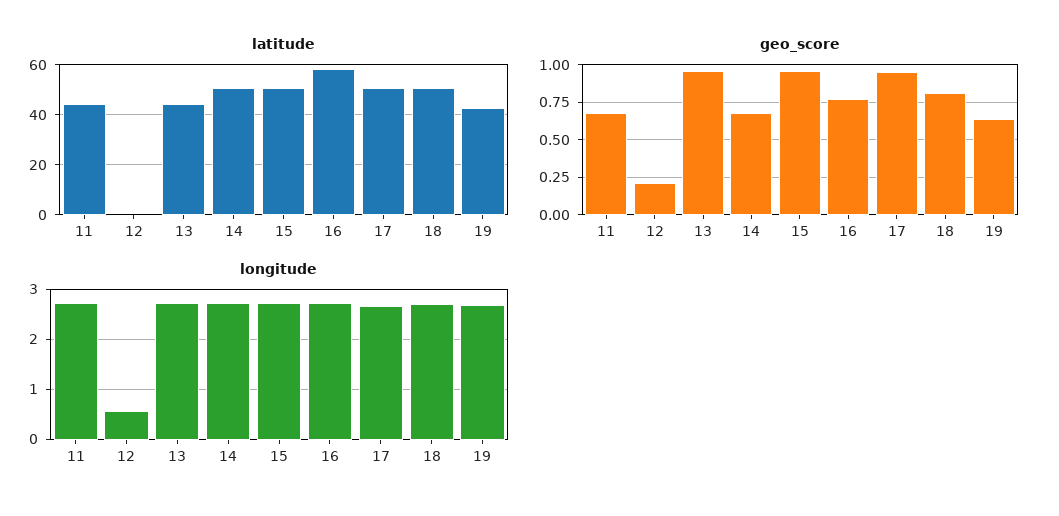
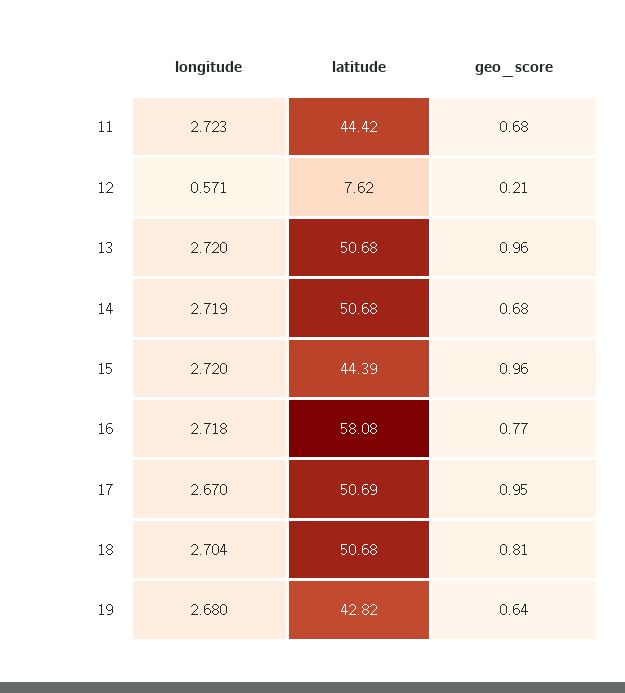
latitude, 12: 0 -> 7.62
latitude, 13: 45 -> 50.68
latitude, 15: 50 -> 44.39

